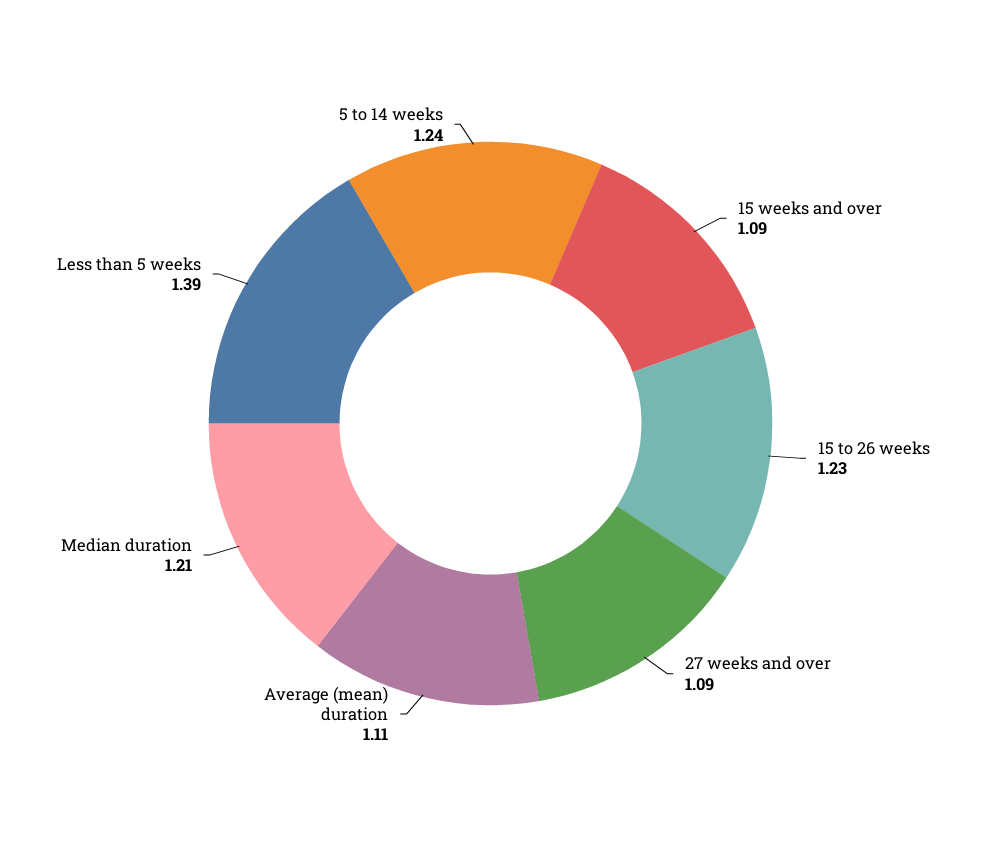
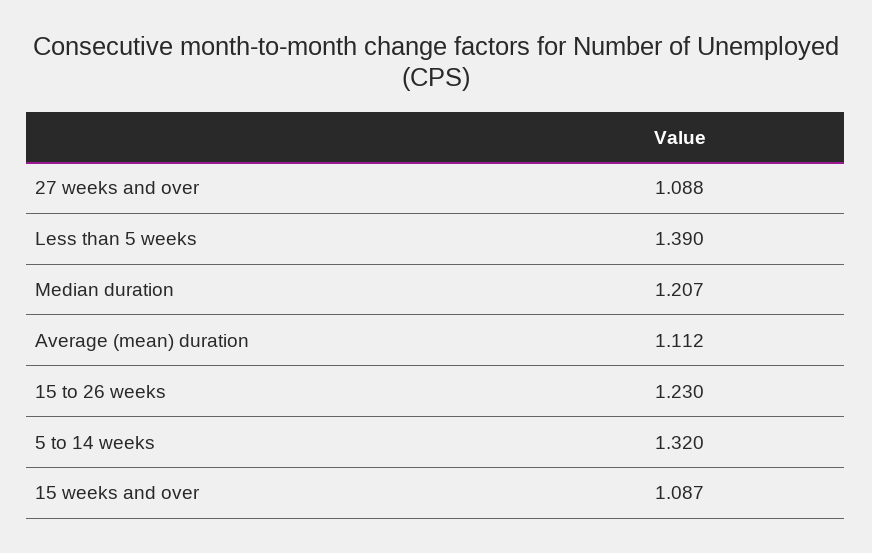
5 to 14 weeks: 1.24 -> 1.32

